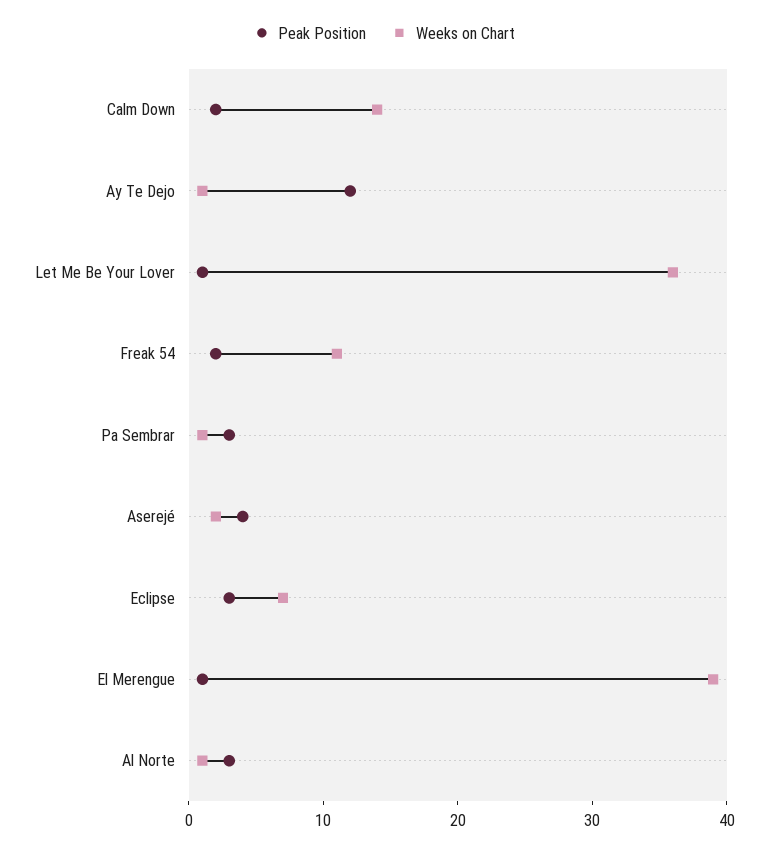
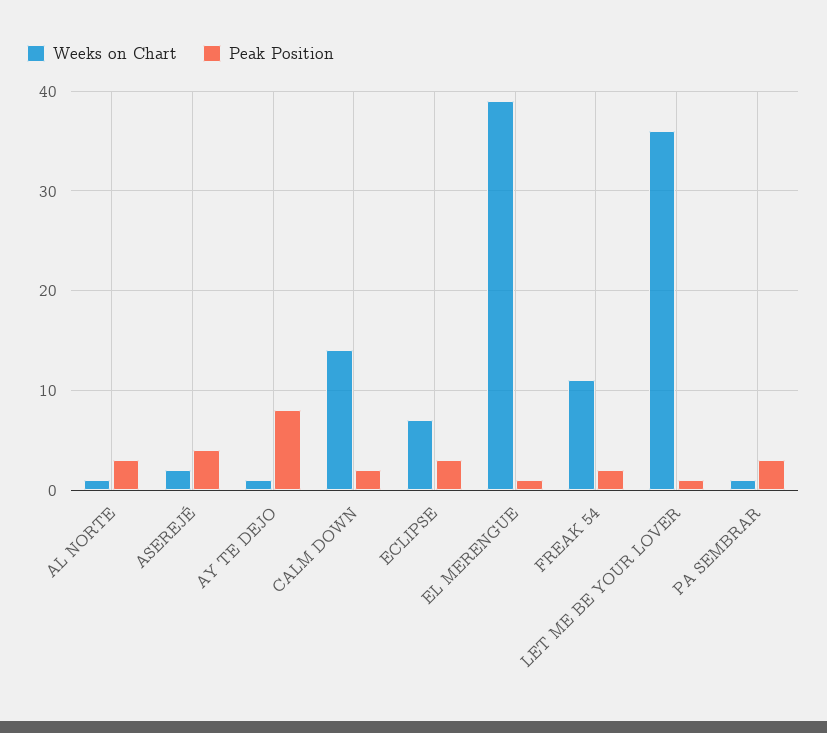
Peak Position, Ay Te Dejo: 12 -> 8

